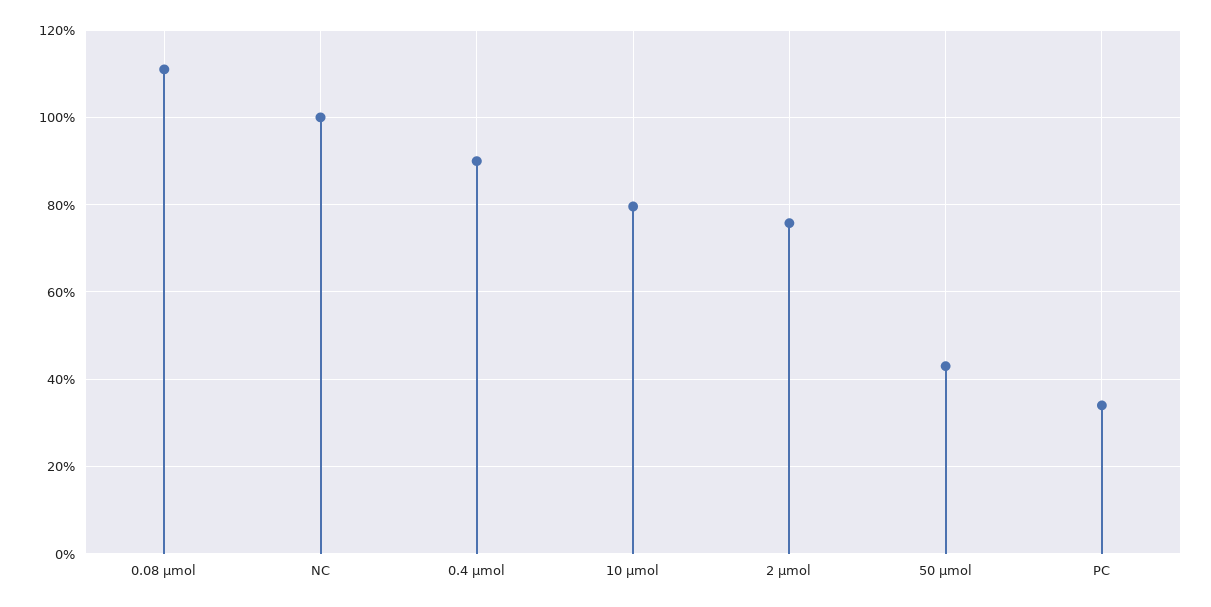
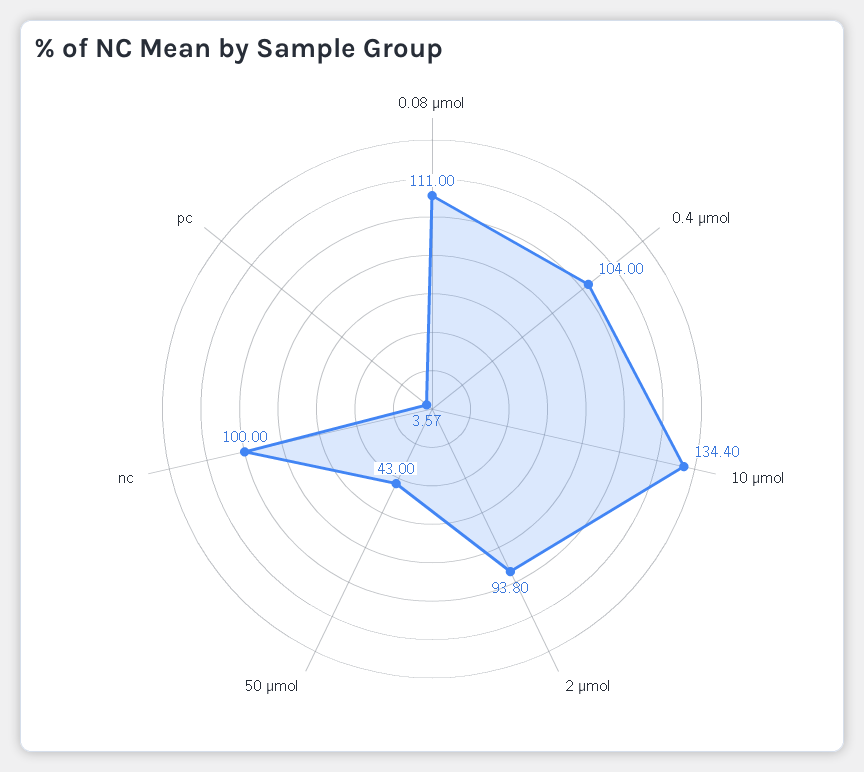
0.4 µmol: 90 -> 104
10 µmol: 80 -> 134.4
2 µmol: 76 -> 93.8
PC: 34 -> 3.57

